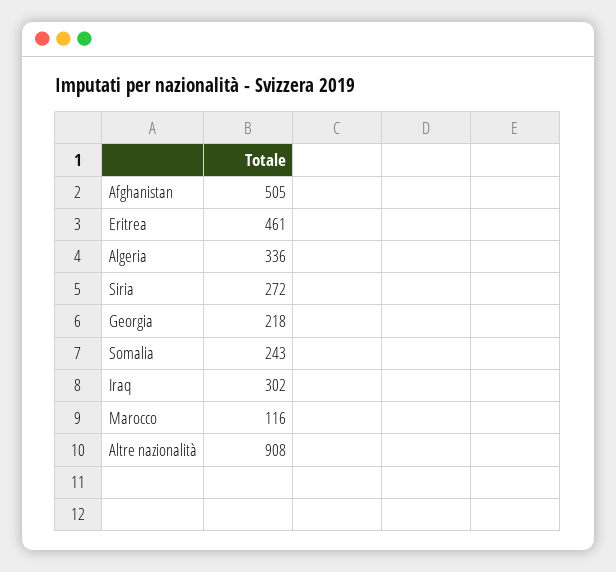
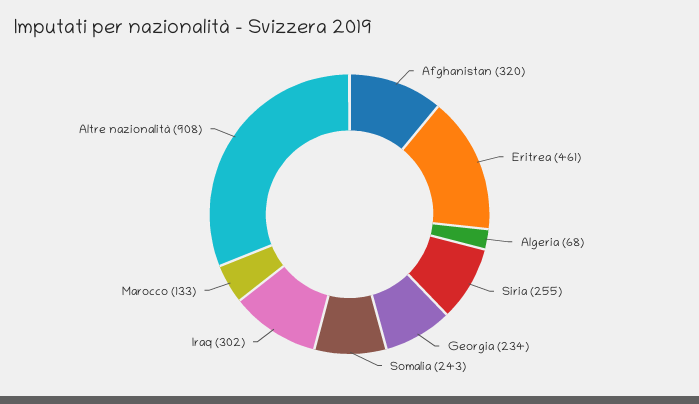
Afghanistan: 505 -> 320
Algeria: 336 -> 68
Siria: 272 -> 255
Georgia: 218 -> 234
Marocco: 116 -> 133

